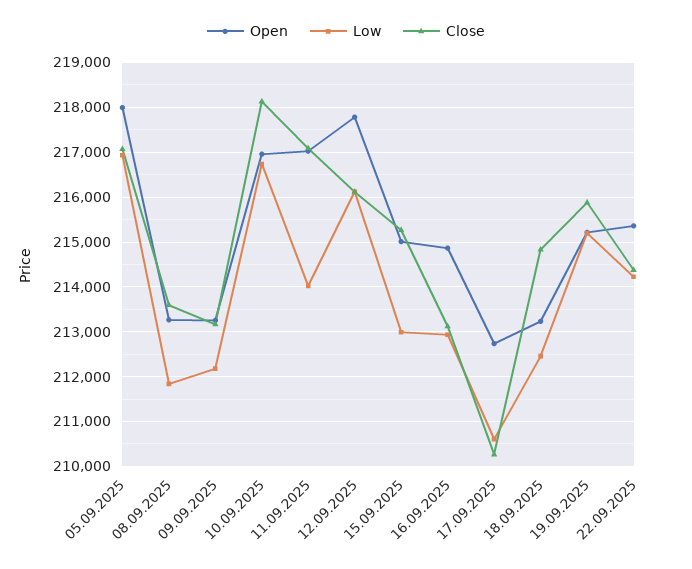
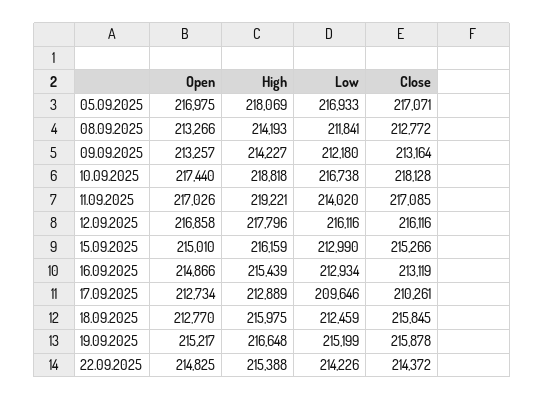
Open, 05.09.2025: 218000 -> 216975
Close, 08.09.2025: 213600 -> 212772
Open, 10.09.2025: 217000 -> 217440
Open, 12.09.2025: 217800 -> 216858
Low, 17.09.2025: 210600 -> 209646
Open, 18.09.2025: 213200 -> 212770
Close, 18.09.2025: 214800 -> 215845
Open, 22.09.2025: 215400 -> 214825
High, 05.09.2025: none -> 218069
High, 08.09.2025: none -> 214193
High, 09.09.2025: none -> 214227
High, 10.09.2025: none -> 218818
High, 11.09.2025: none -> 219221
High, 12.09.2025: none -> 217796
High, 15.09.2025: none -> 216159
High, 16.09.2025: none -> 215439
High, 17.09.2025: none -> 212889
High, 18.09.2025: none -> 215975
High, 19.09.2025: none -> 216648
High, 22.09.2025: none -> 215388

